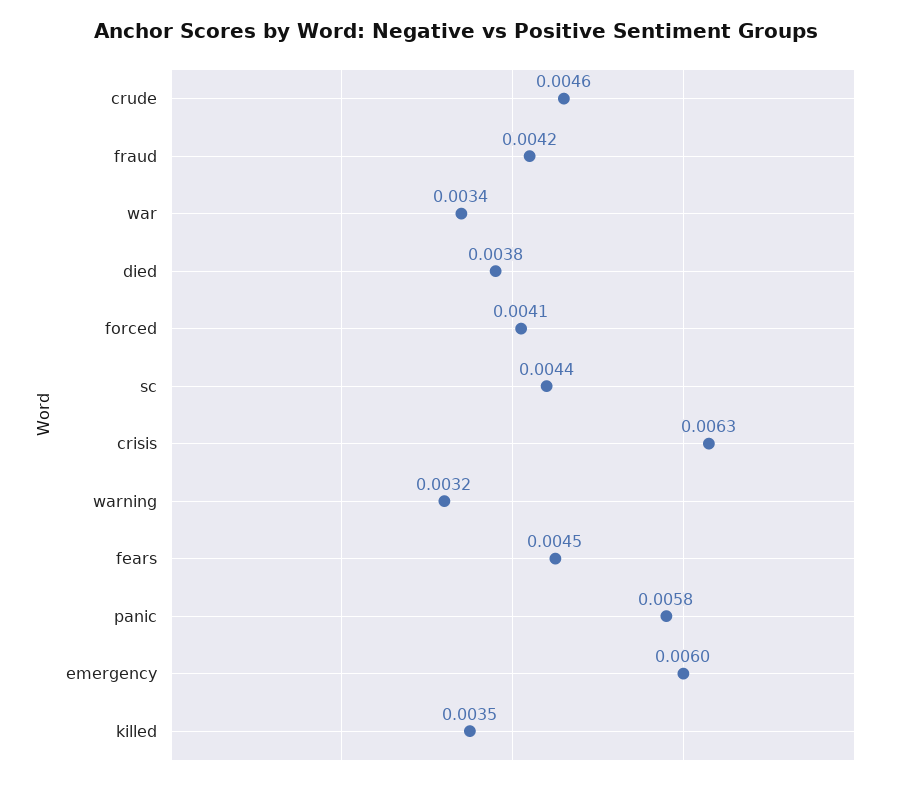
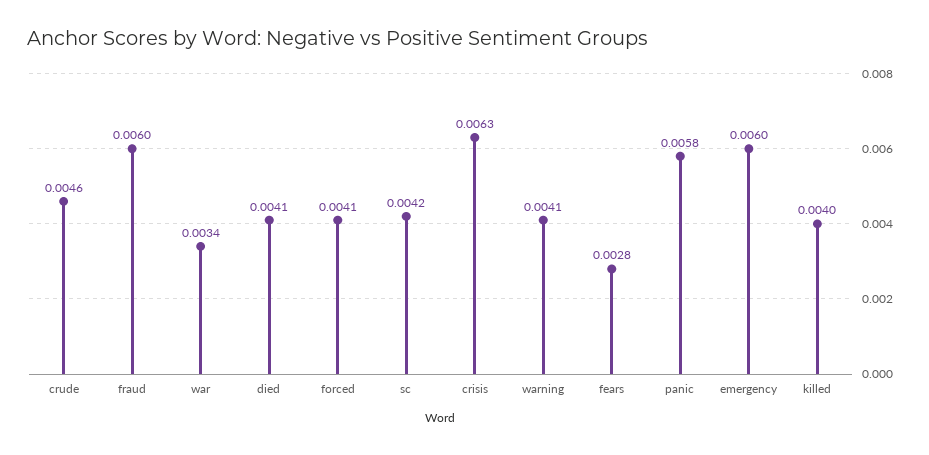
fraud: 0.0042 -> 0.006
died: 0.0038 -> 0.0041
sc: 0.0044 -> 0.0042
warning: 0.0032 -> 0.0041
fears: 0.0045 -> 0.0028
killed: 0.0035 -> 0.004

